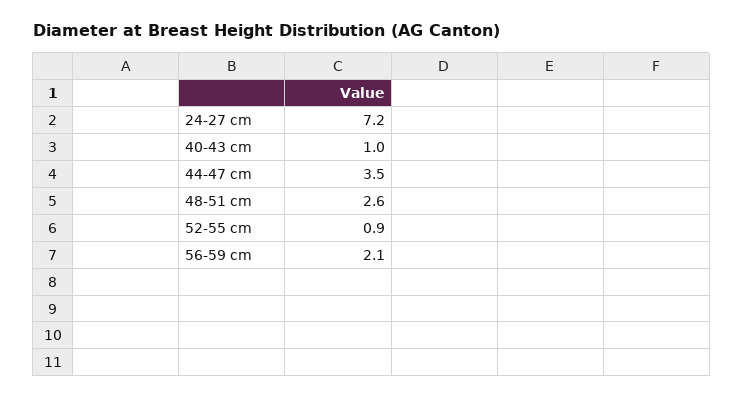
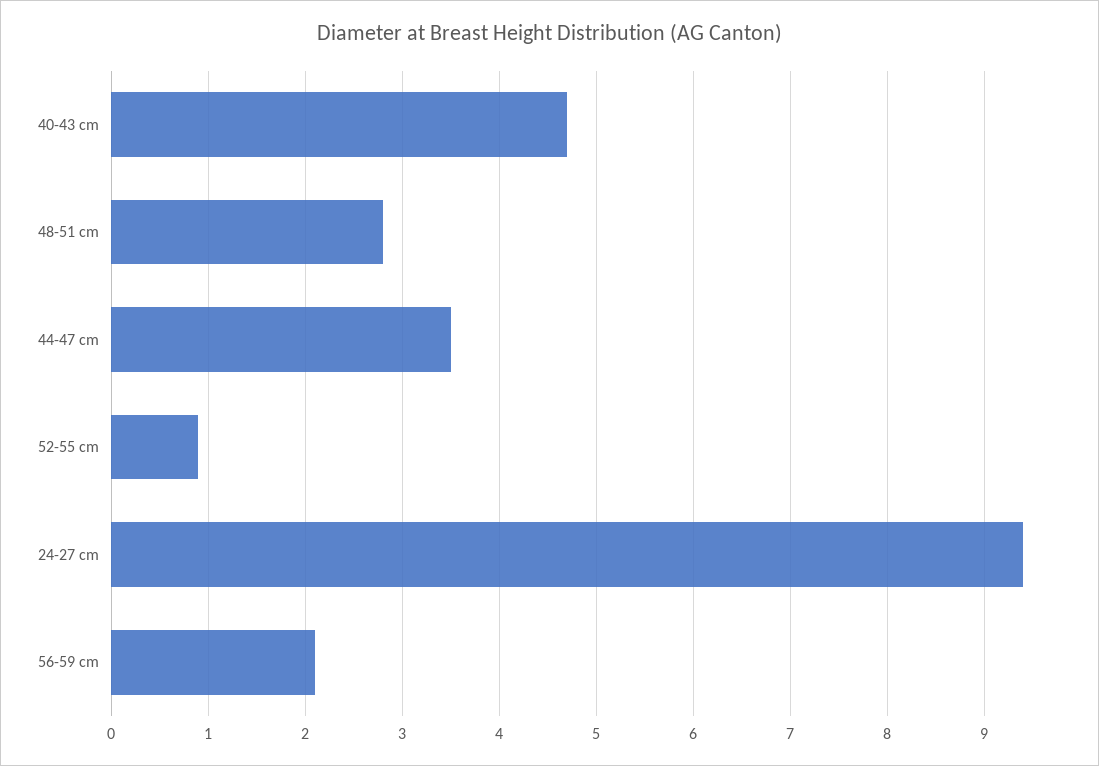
24-27 cm: 7.2 -> 9.4
40-43 cm: 1 -> 4.7
48-51 cm: 2.6 -> 2.8

